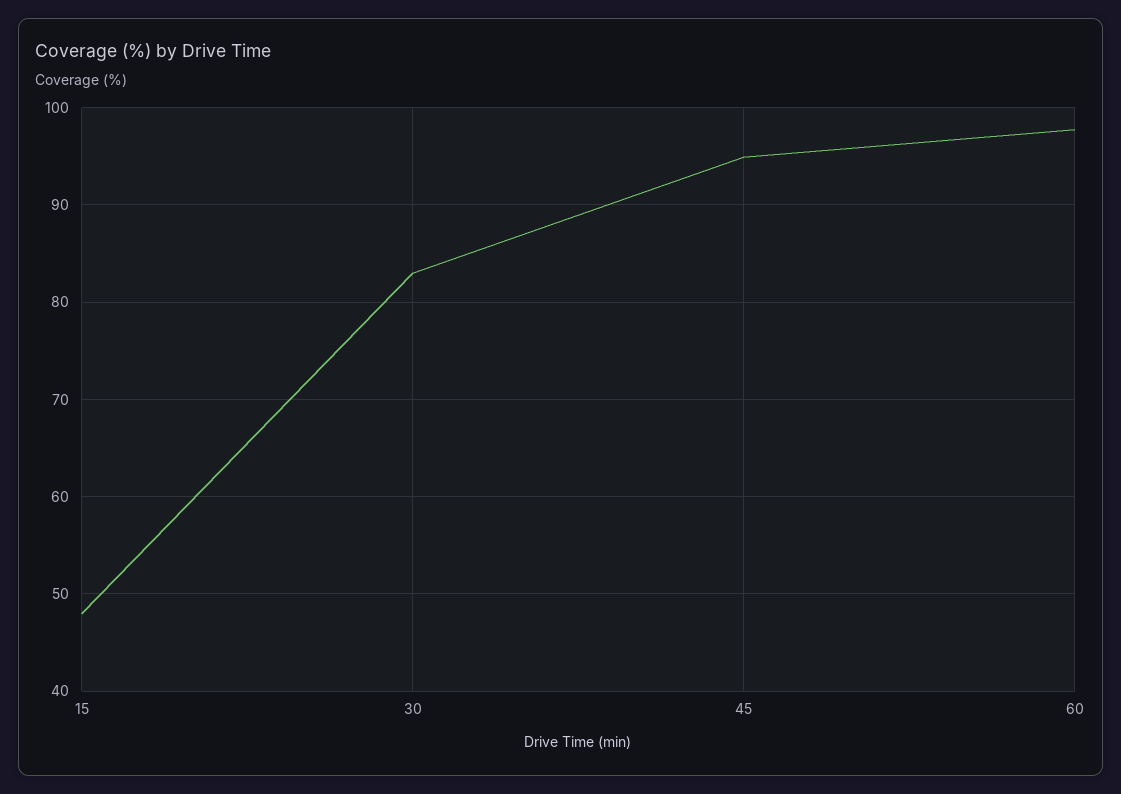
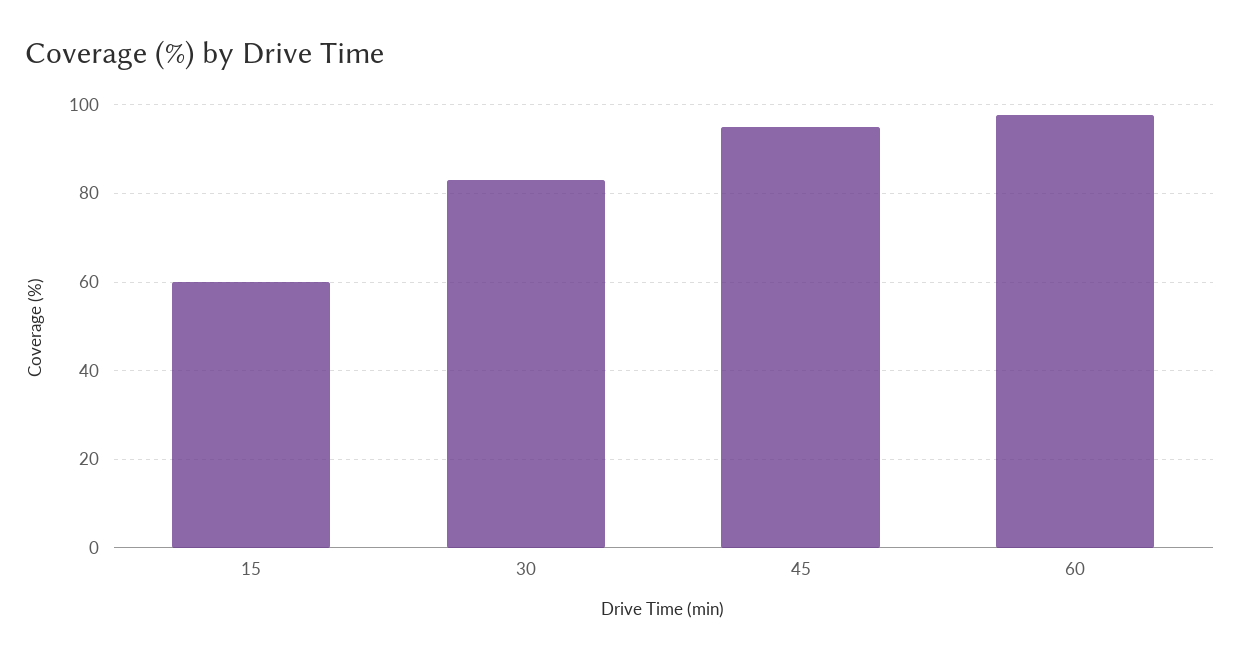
15: 48 -> 60

